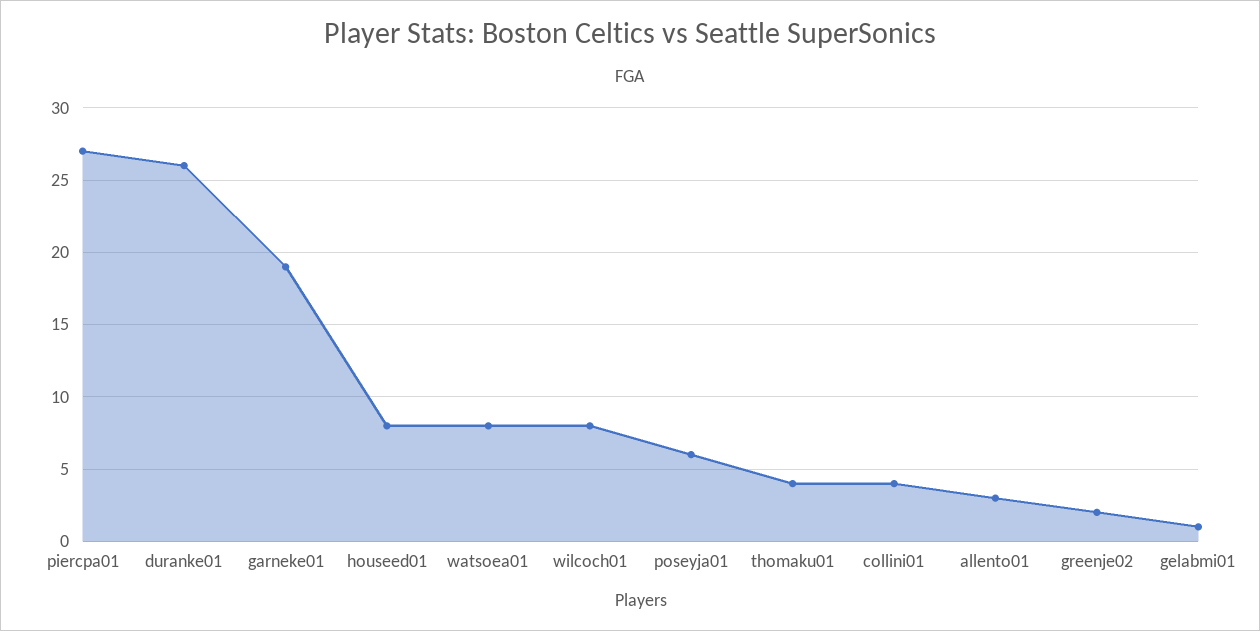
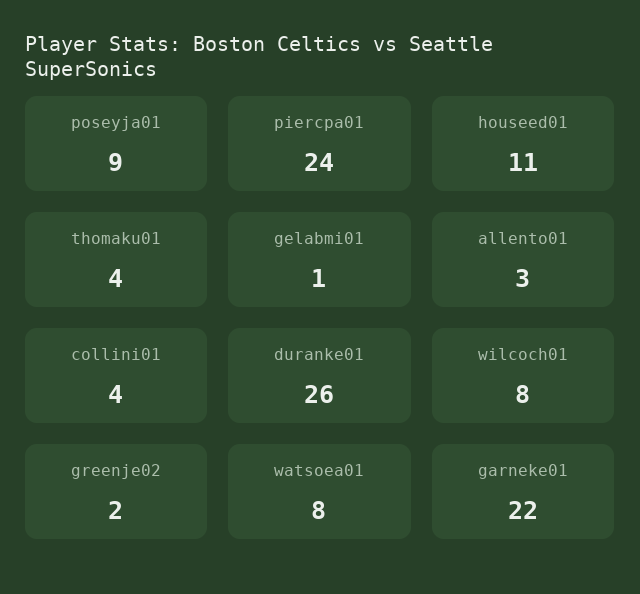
piercpa01: 27 -> 24
garneke01: 19 -> 22
houseed01: 8 -> 11
poseyja01: 6 -> 9

